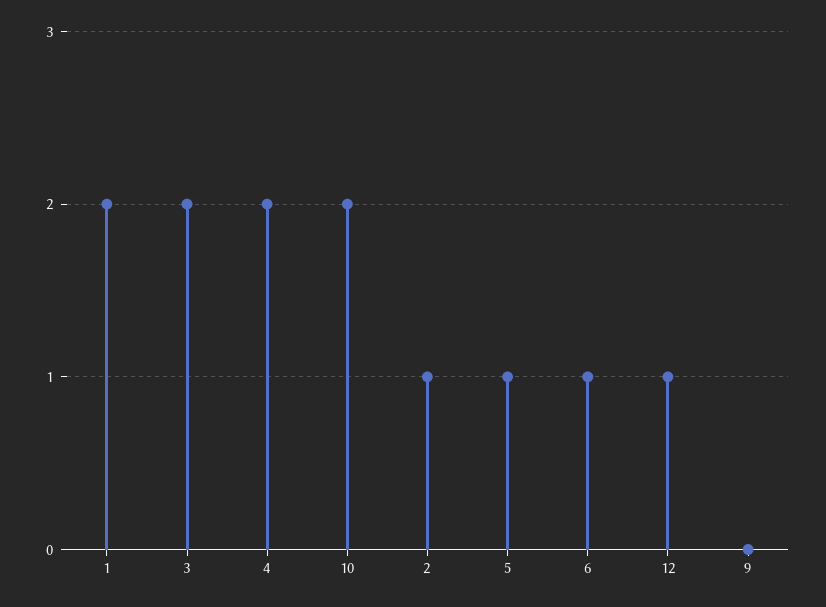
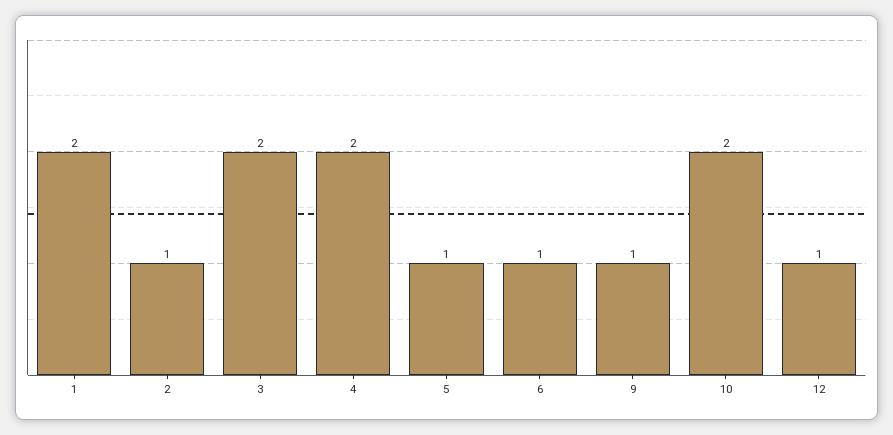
9: 0 -> 1

